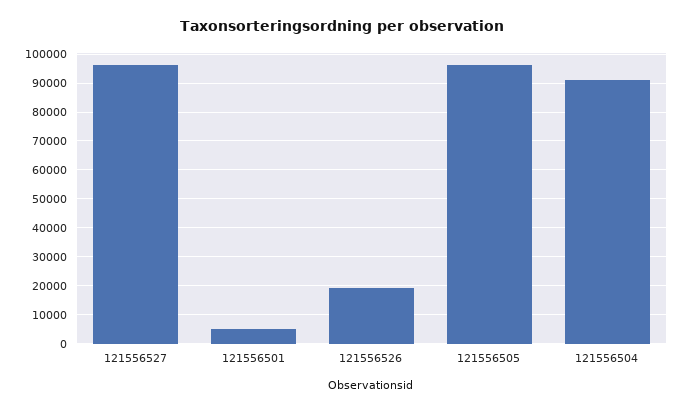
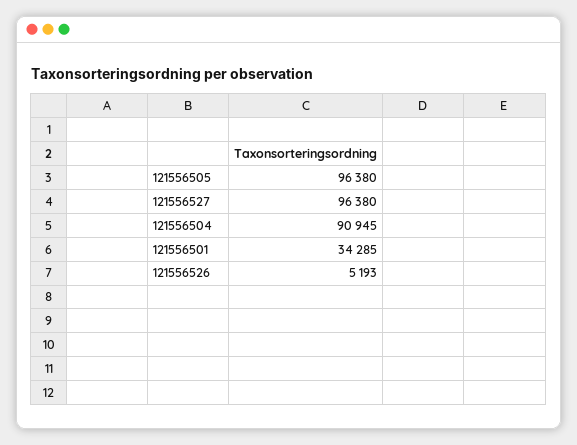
121556501: 5000 -> 34285
121556526: 20000 -> 5193

